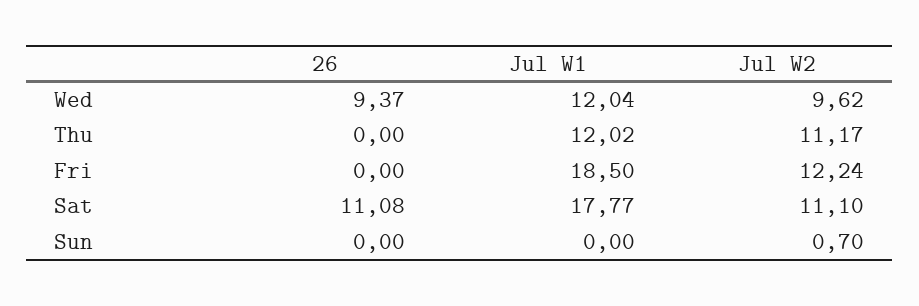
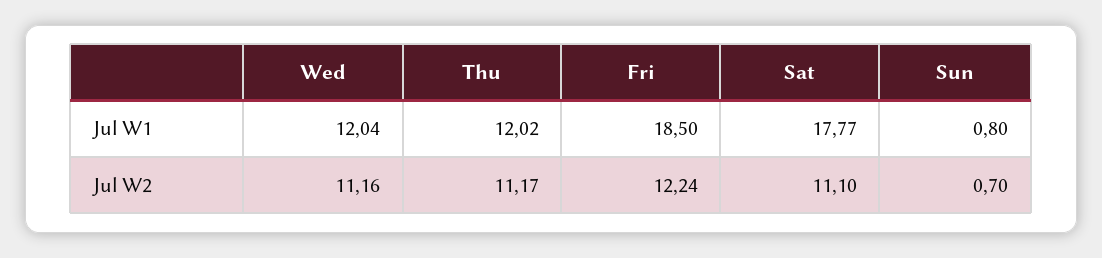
26, Wed: 9.37 -> none
Jul W2, Wed: 9.62 -> 11.16
26, Thu: 0 -> none
26, Fri: 0 -> none
26, Sat: 11.08 -> none
26, Sun: 0 -> none
Jul W1, Sun: 0 -> 0.8

